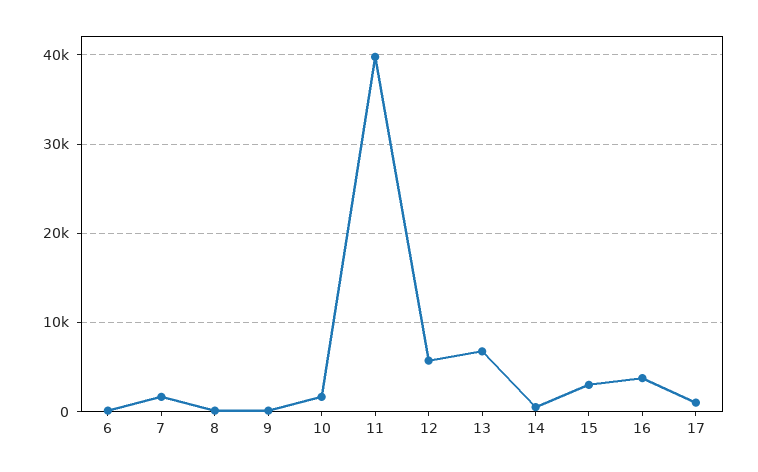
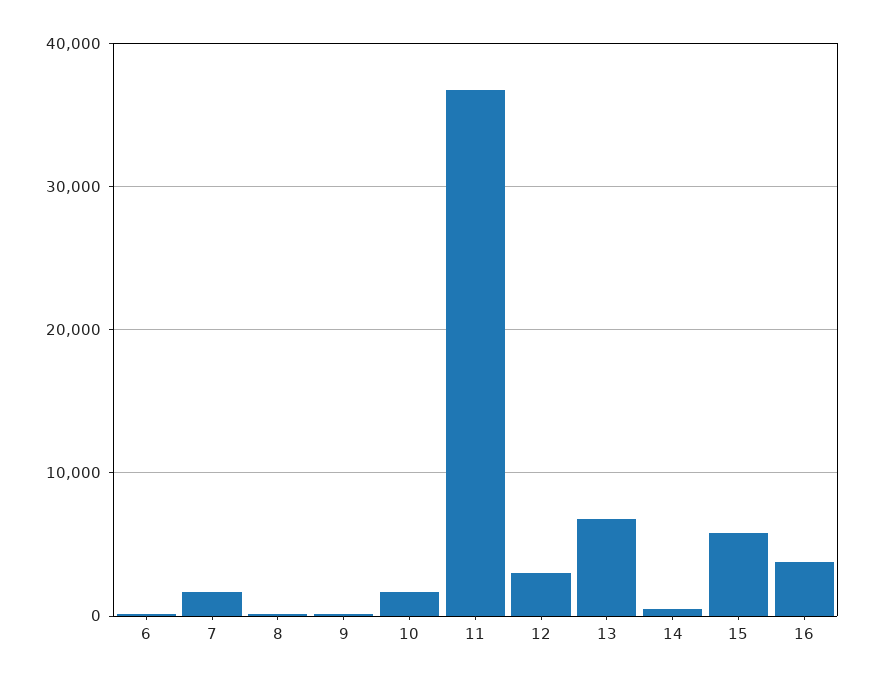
11: 40000 -> 37000
12: 6000 -> 3000
15: 3000 -> 6000
17: 1000 -> none

